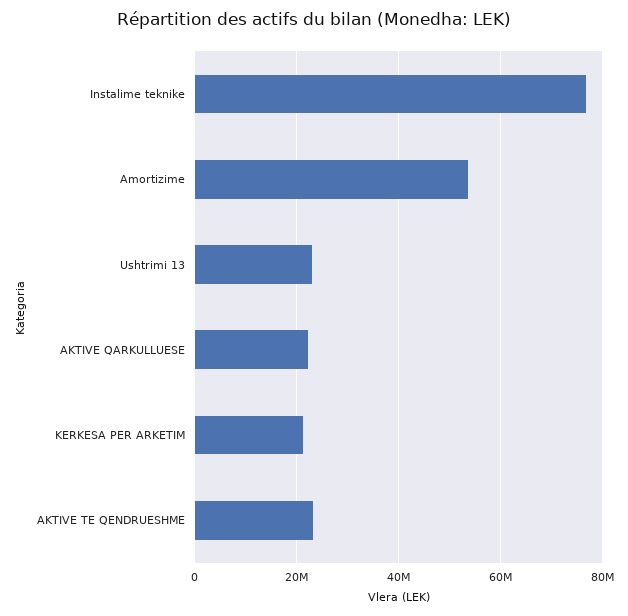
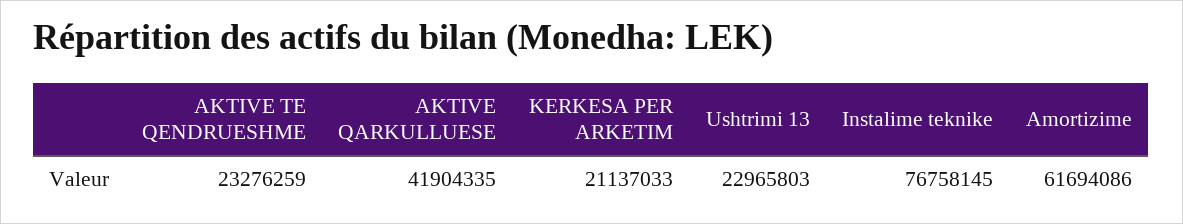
Amortizime: 54000000 -> 61694086
AKTIVE QARKULLUESE: 22000000 -> 41904335

